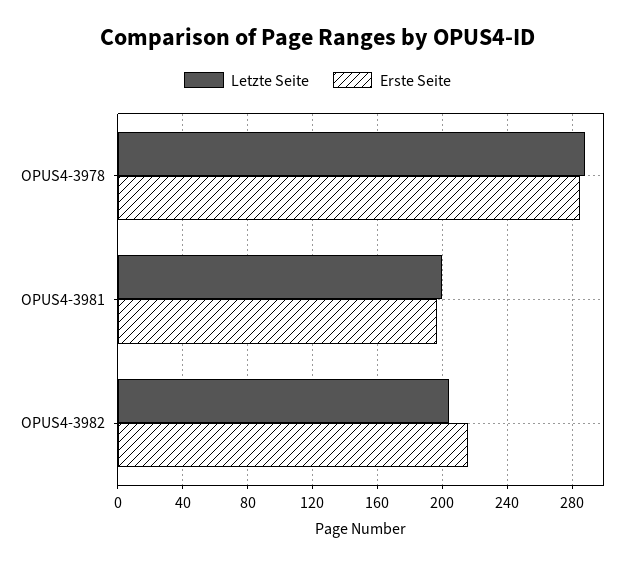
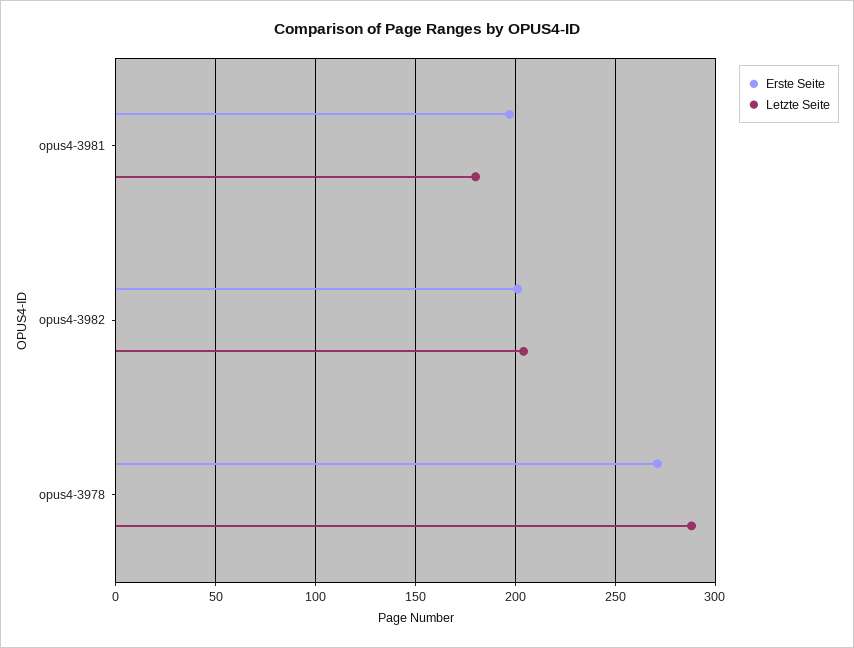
Erste Seite, OPUS4-3978: 285 -> 270
Letzte Seite, OPUS4-3981: 200 -> 180
Erste Seite, OPUS4-3982: 215 -> 200

